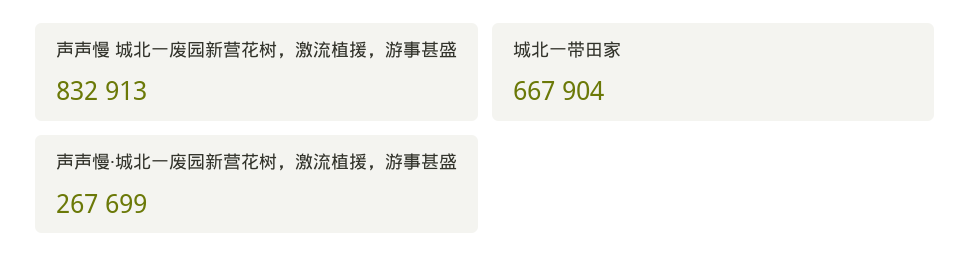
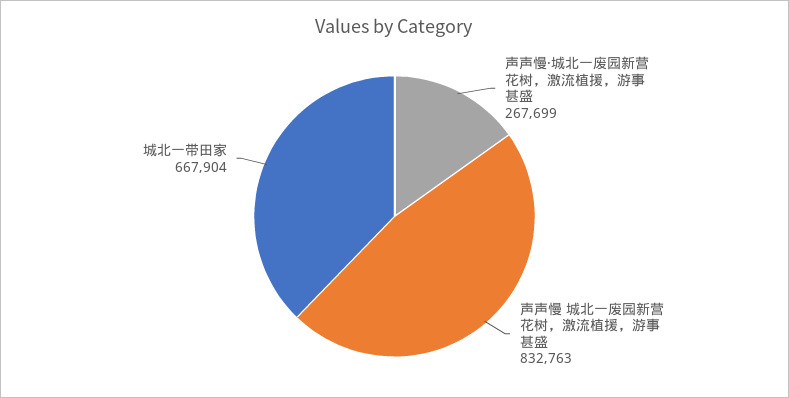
声声慢 城北一废园新营花树，激流植援，游事甚盛: 832913 -> 832763

